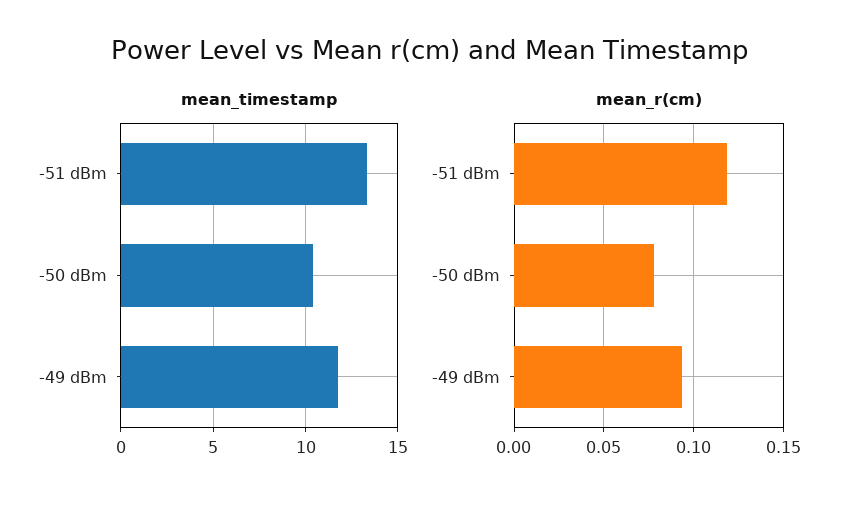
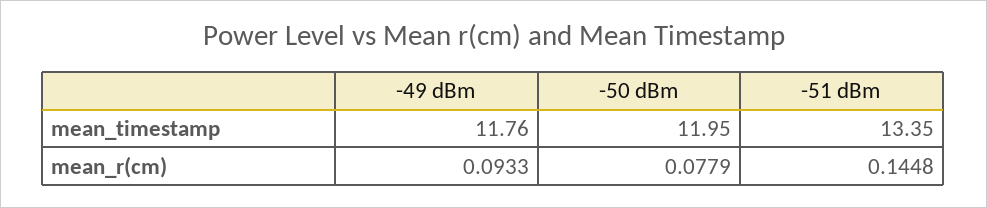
mean_timestamp, -50 dBm: 10.5 -> 11.95
mean_r(cm), -51 dBm: 0.12 -> 0.1448

